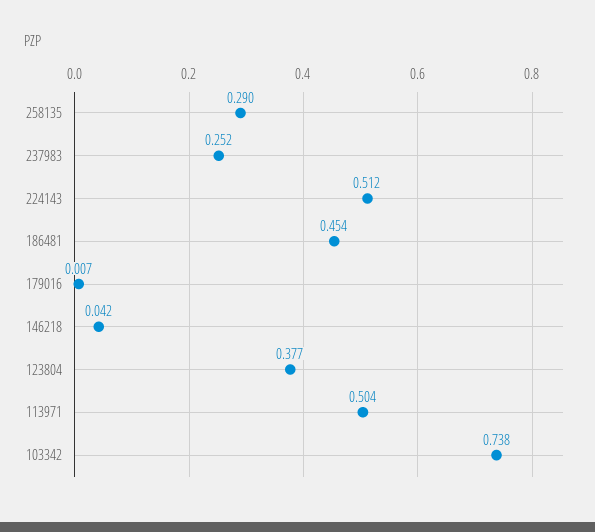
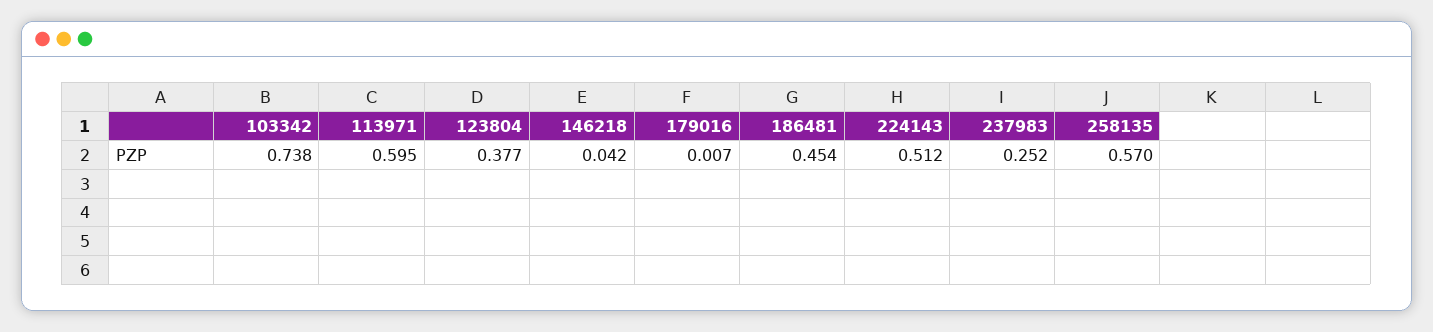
258135: 0.29 -> 0.57
113971: 0.504 -> 0.595

